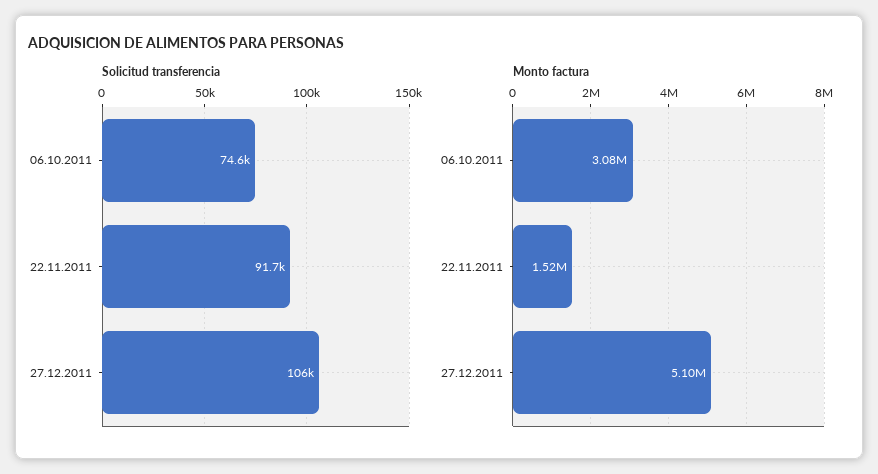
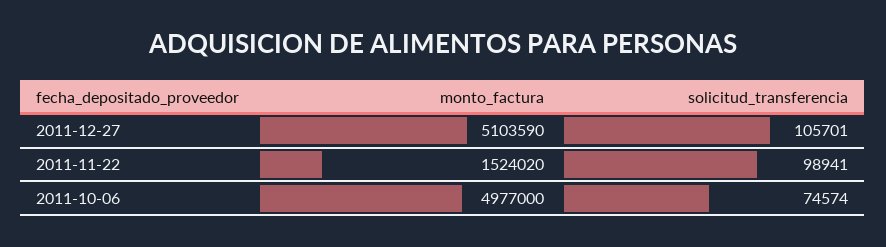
Solicitud transferencia, 22.11.2011: 91700 -> 98941
Monto factura, 06.10.2011: 3080000 -> 4977000

